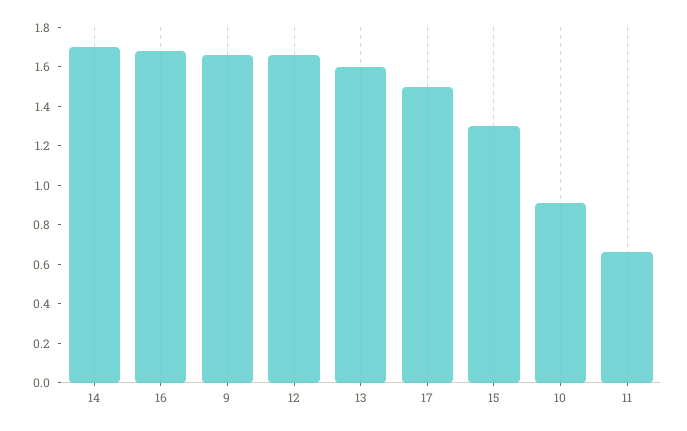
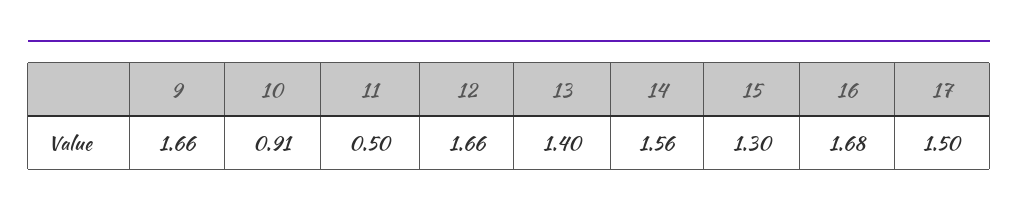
14: 1.7 -> 1.56
13: 1.6 -> 1.4
11: 0.65 -> 0.5

